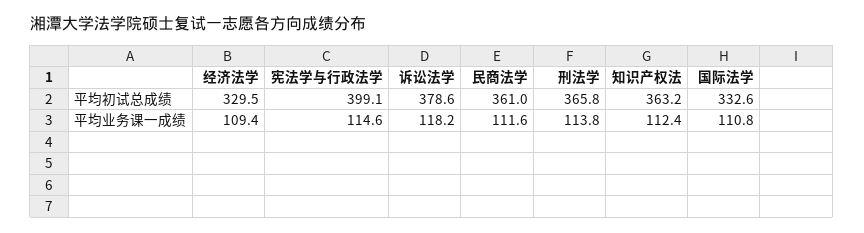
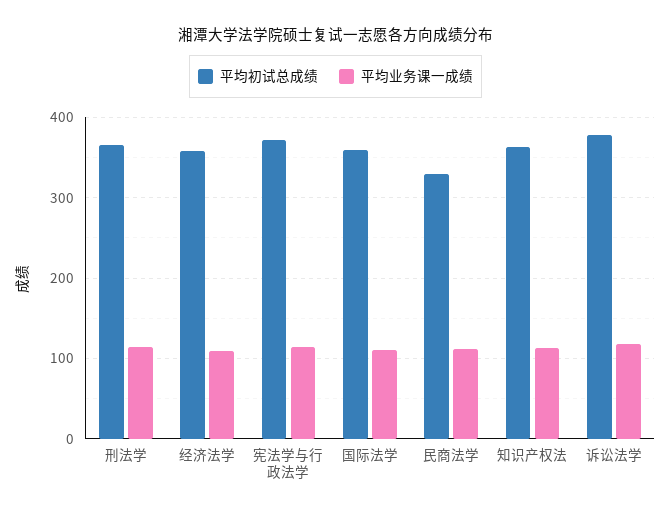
平均初试总成绩, 经济法学: 329.5 -> 360
平均初试总成绩, 宪法学与行政法学: 399.1 -> 370
平均初试总成绩, 民商法学: 361 -> 330
平均初试总成绩, 国际法学: 332.6 -> 360

